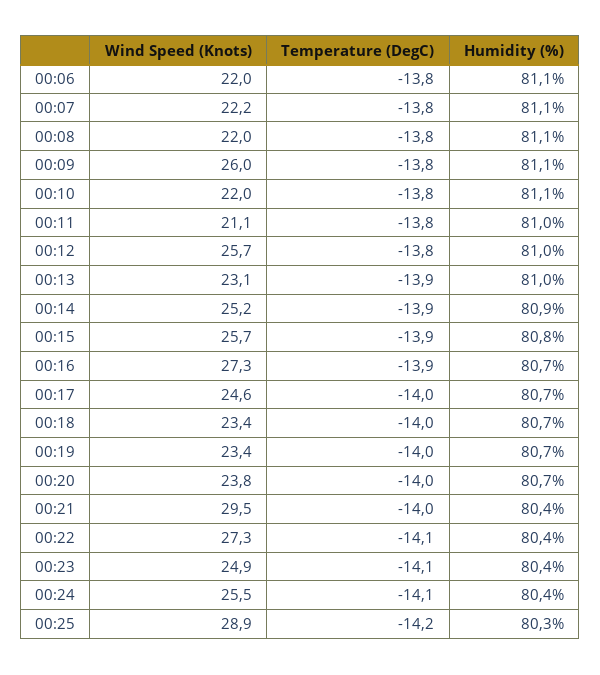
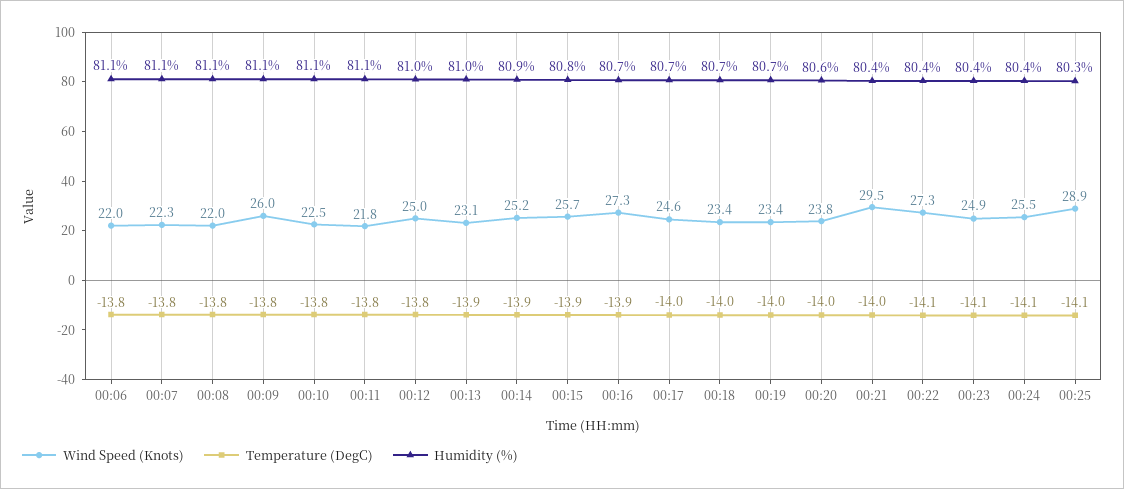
Wind Speed (Knots), 00:07: 22.2 -> 22.3
Wind Speed (Knots), 00:10: 22 -> 22.5
Wind Speed (Knots), 00:11: 21.1 -> 21.8
Humidity (%), 00:11: 81 -> 81.1
Wind Speed (Knots), 00:12: 25.7 -> 25
Humidity (%), 00:20: 80.7 -> 80.6
Temperature (DegC), 00:25: -14.2 -> -14.1

